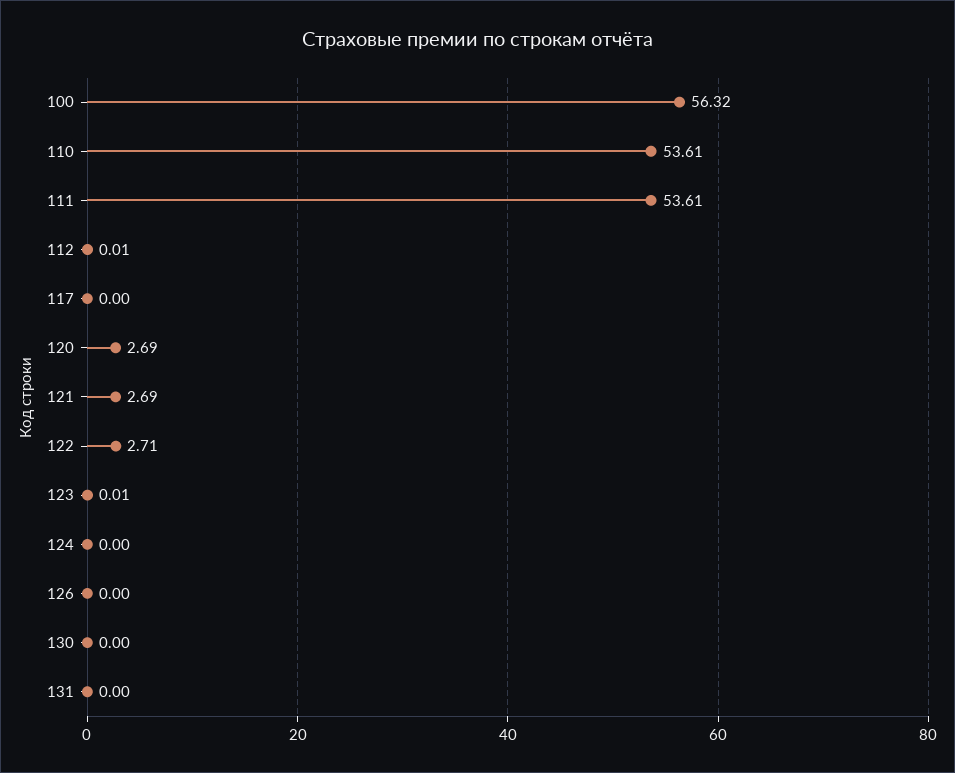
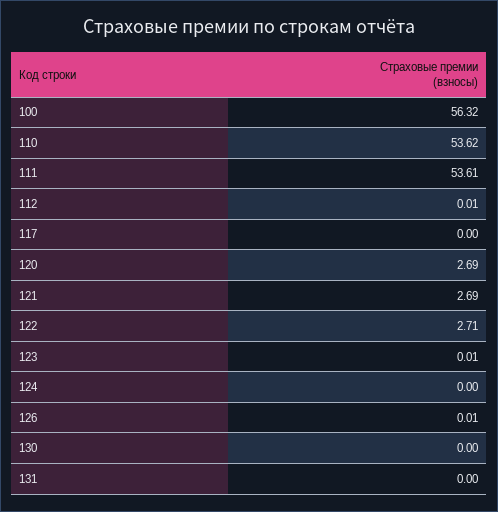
110: 53.61 -> 53.62
126: 0 -> 0.01

